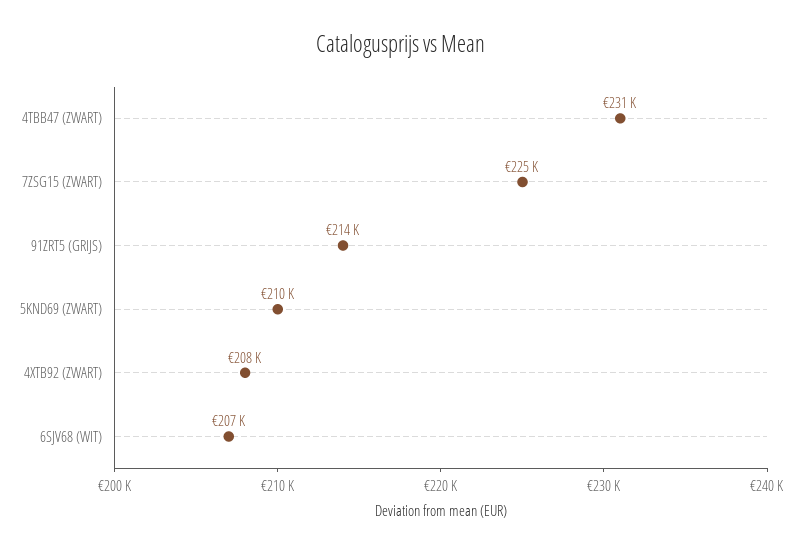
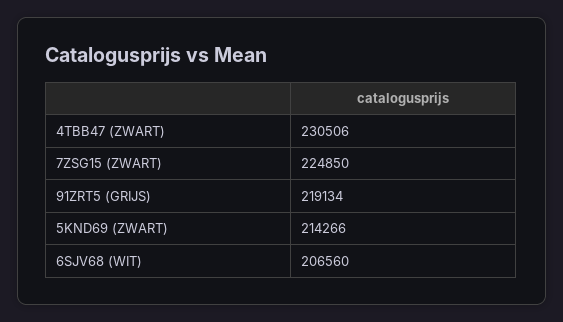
91ZRT5 (GRIJS): 214000 -> 219134
5KND69 (ZWART): 210000 -> 214266
4XTB92 (ZWART): 208000 -> none

